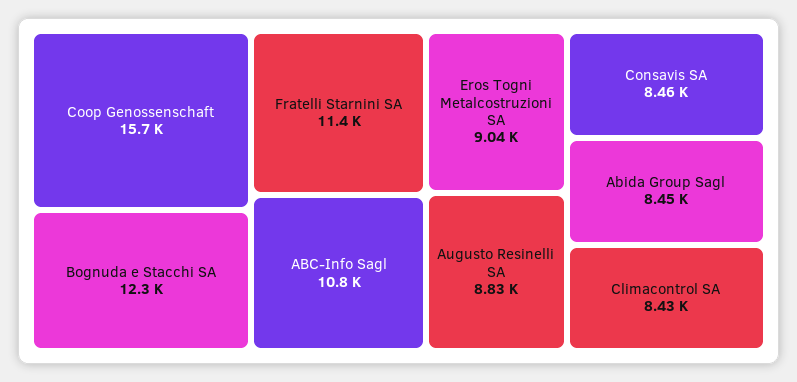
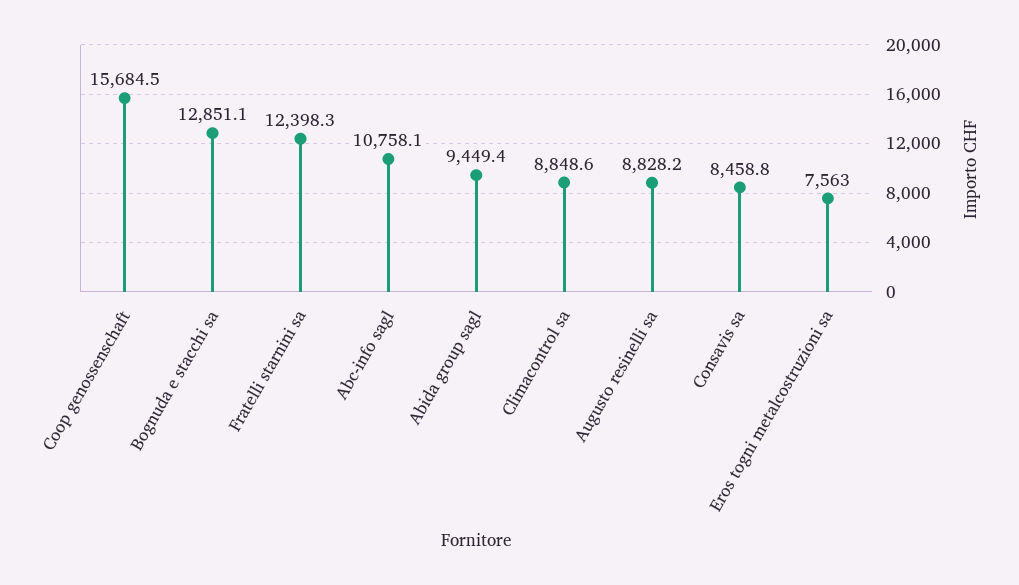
Bognuda e Stacchi SA: 12300 -> 12851.1
Fratelli Starnini SA: 11400 -> 12398.3
Eros Togni Metalcostruzioni SA: 9040 -> 7563
Abida Group Sagl: 8450 -> 9449.4
Climacontrol SA: 8430 -> 8848.6

